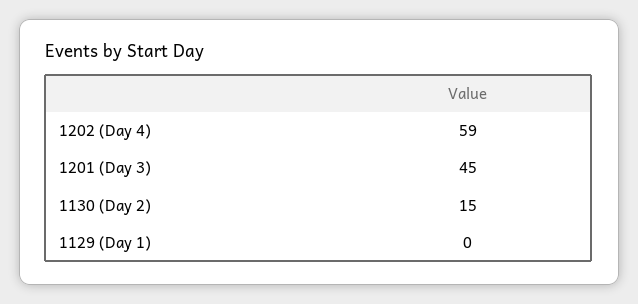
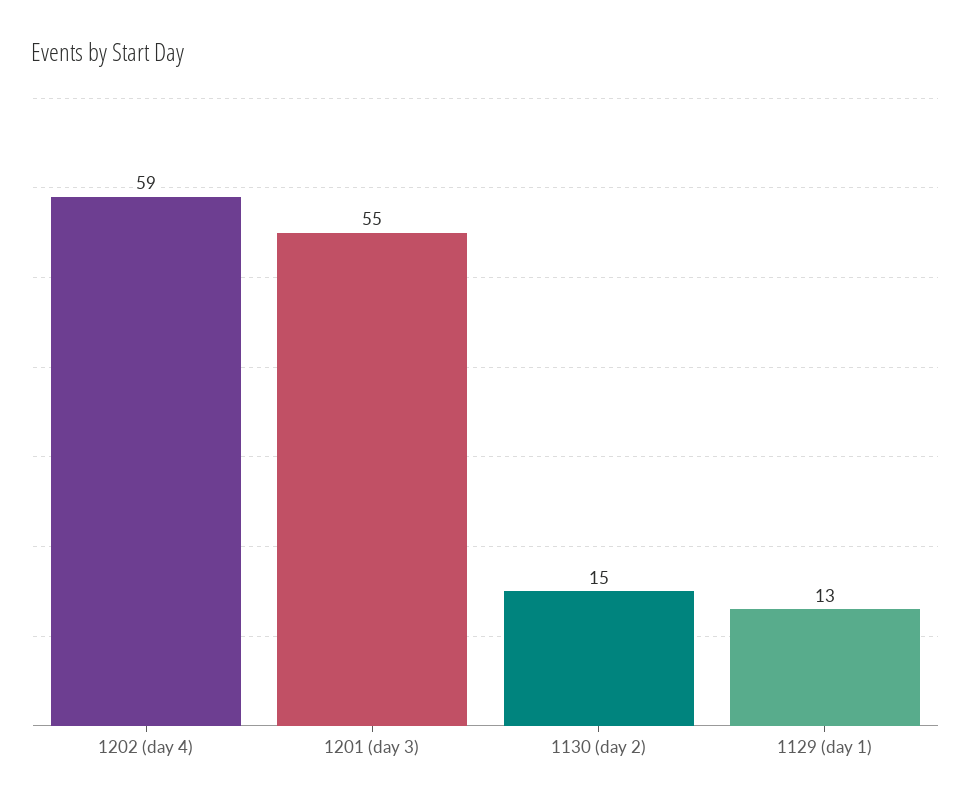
1201 (Day 3): 45 -> 55
1129 (Day 1): 0 -> 13

